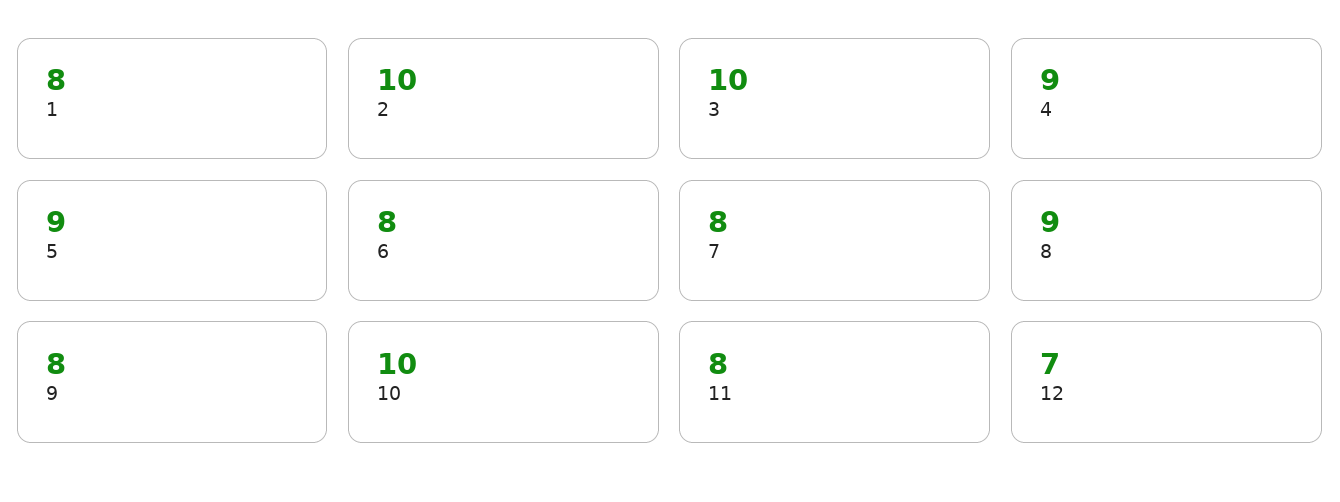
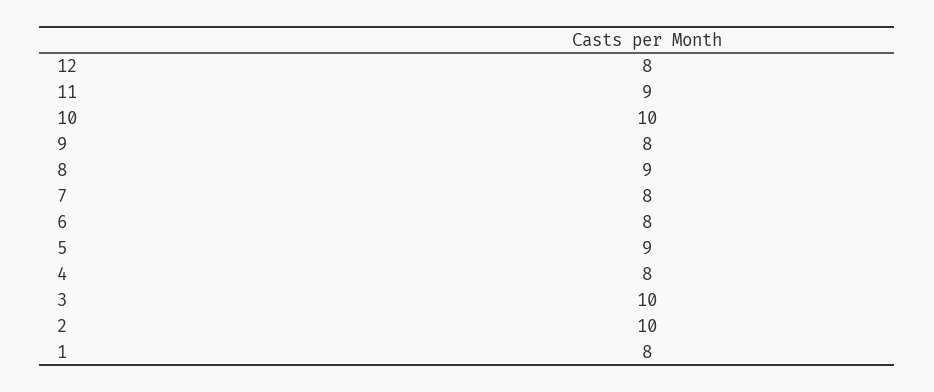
4: 9 -> 8
11: 8 -> 9
12: 7 -> 8

